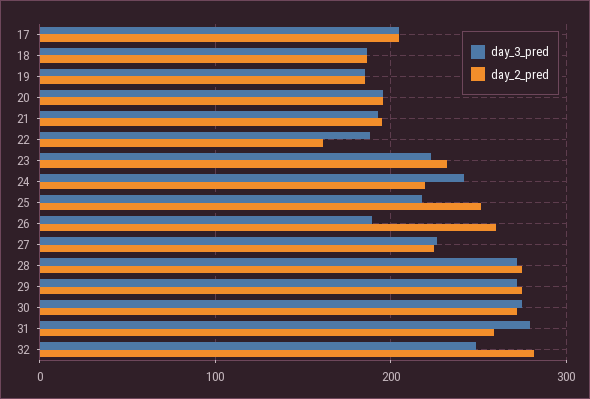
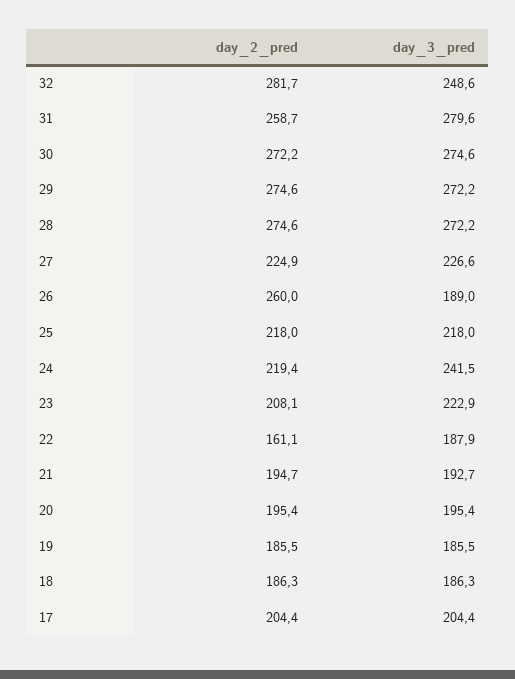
day_2_pred, 23: 230 -> 208.1
day_2_pred, 25: 250 -> 218

